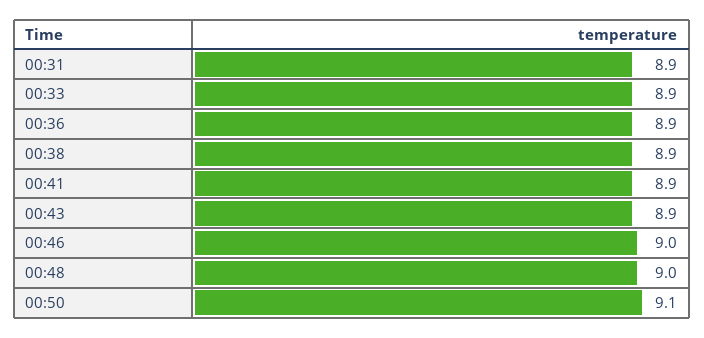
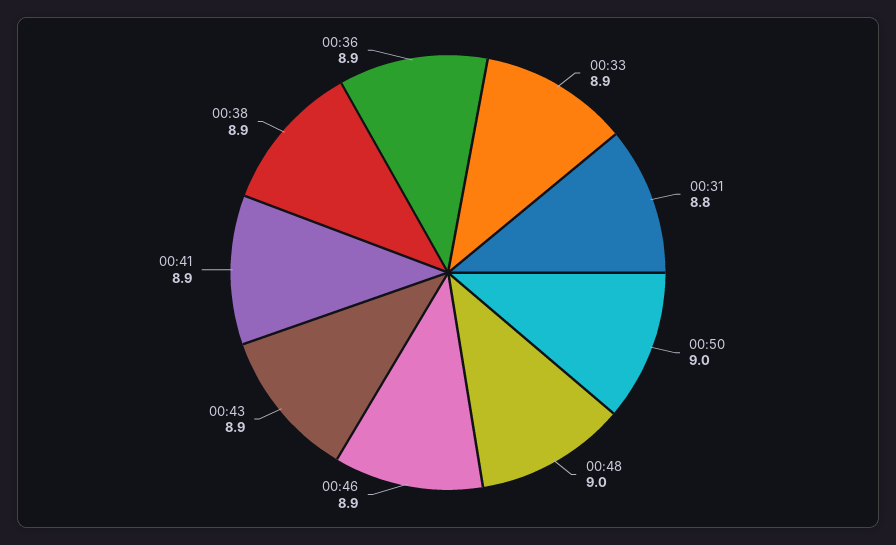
00:31: 8.9 -> 8.8
00:46: 9 -> 8.9
00:50: 9.1 -> 9

